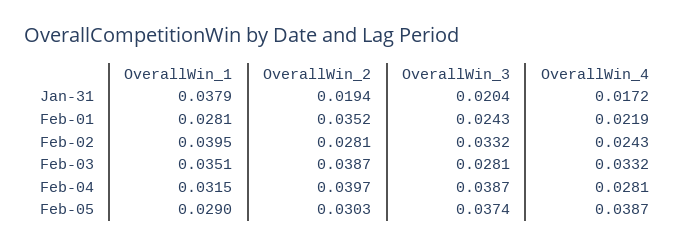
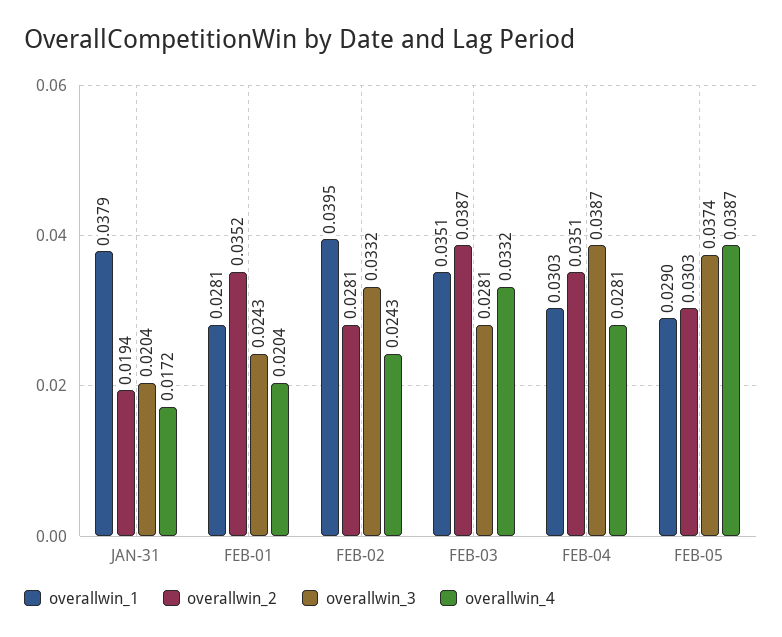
OverallWin_4, Feb-01: 0.0219 -> 0.0204
OverallWin_1, Feb-04: 0.0315 -> 0.0303
OverallWin_2, Feb-04: 0.0397 -> 0.0351

